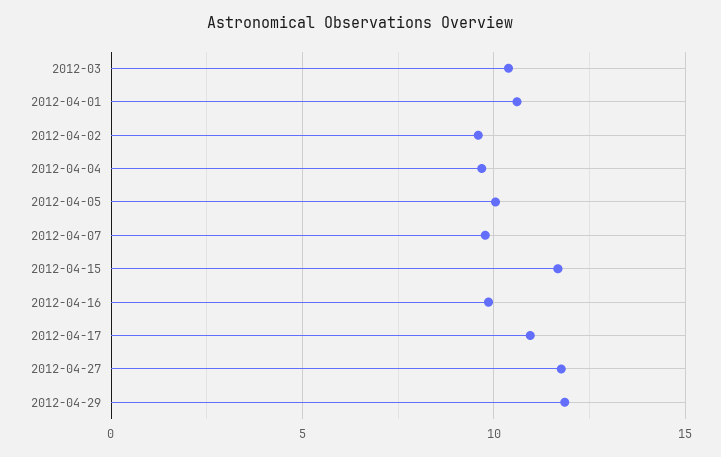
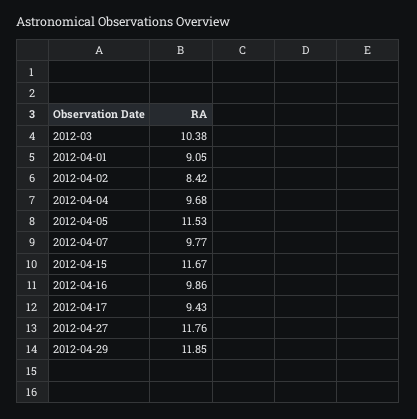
2012-04-01: 10.5 -> 9.05
2012-04-02: 9.5 -> 8.42
2012-04-05: 10 -> 11.53
2012-04-17: 11 -> 9.43

